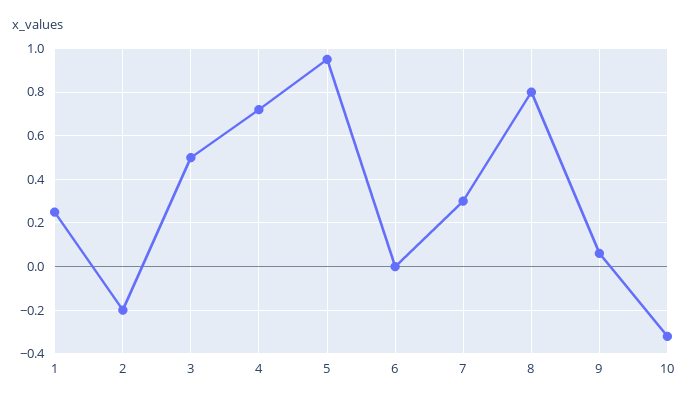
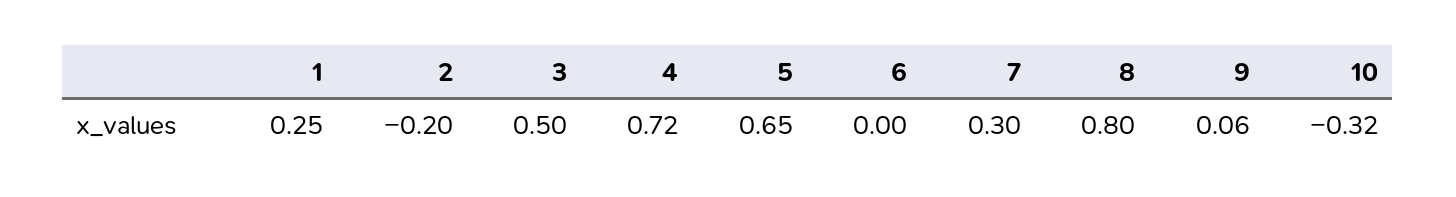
5: 0.95 -> 0.65

